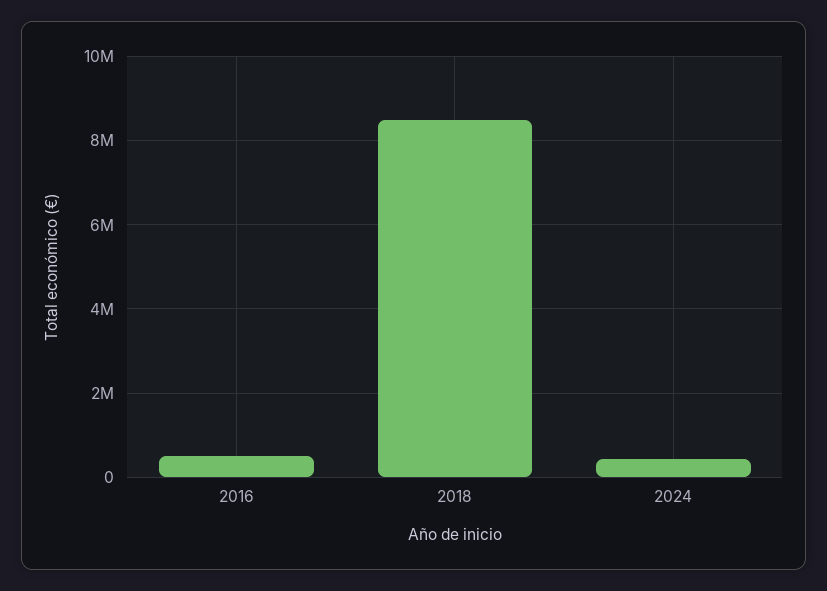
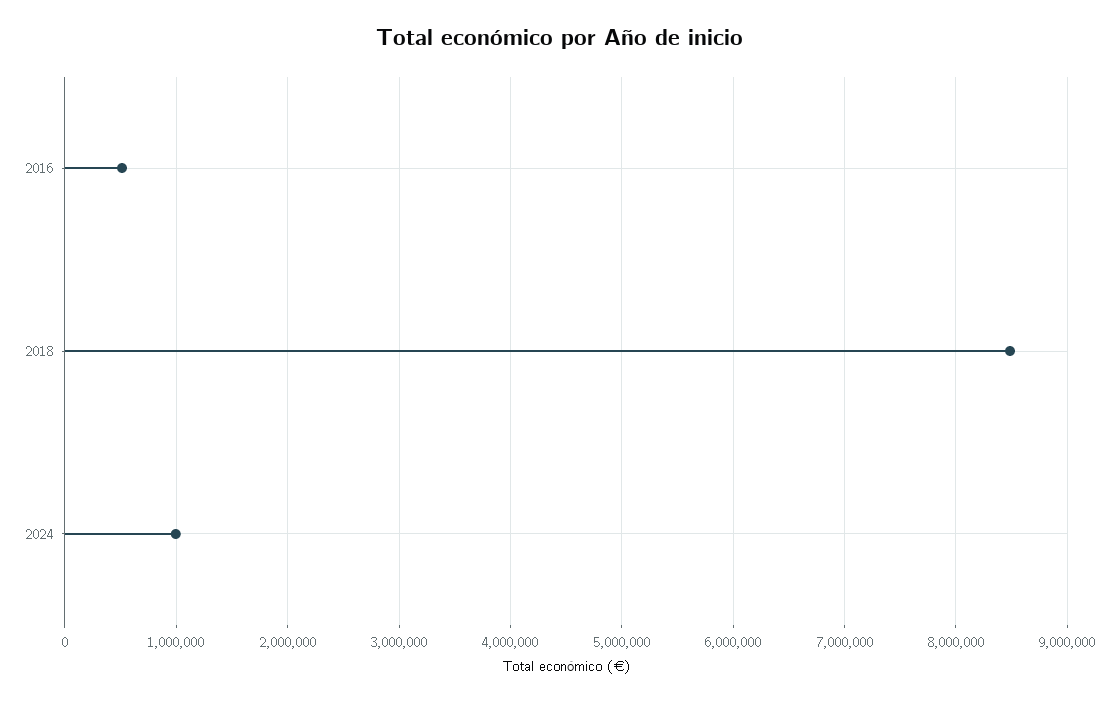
2024: 400000 -> 1000000

